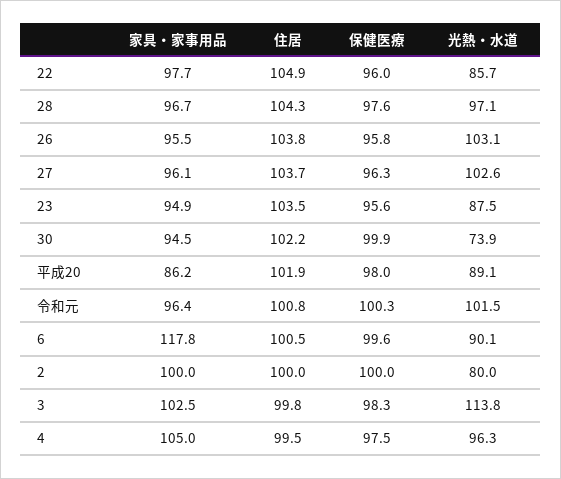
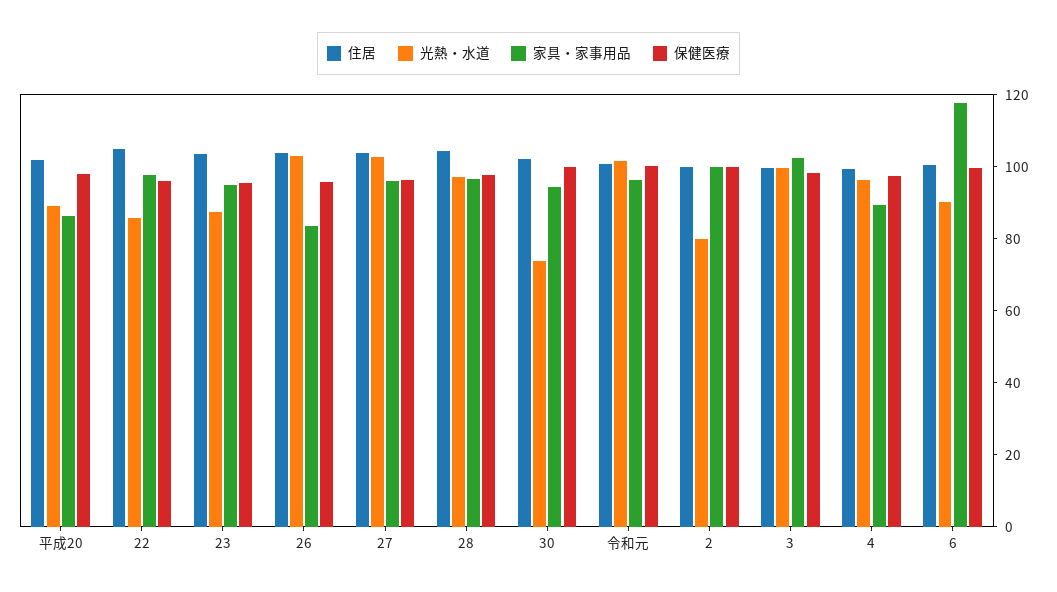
家具・家事用品, 26: 95.5 -> 85
光熱・水道, 3: 113.8 -> 100
家具・家事用品, 4: 105 -> 90

